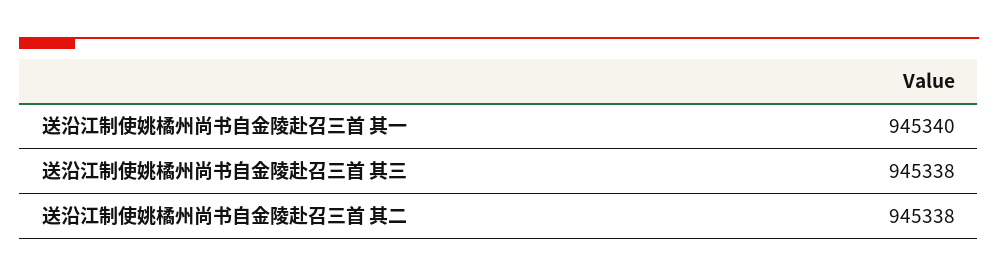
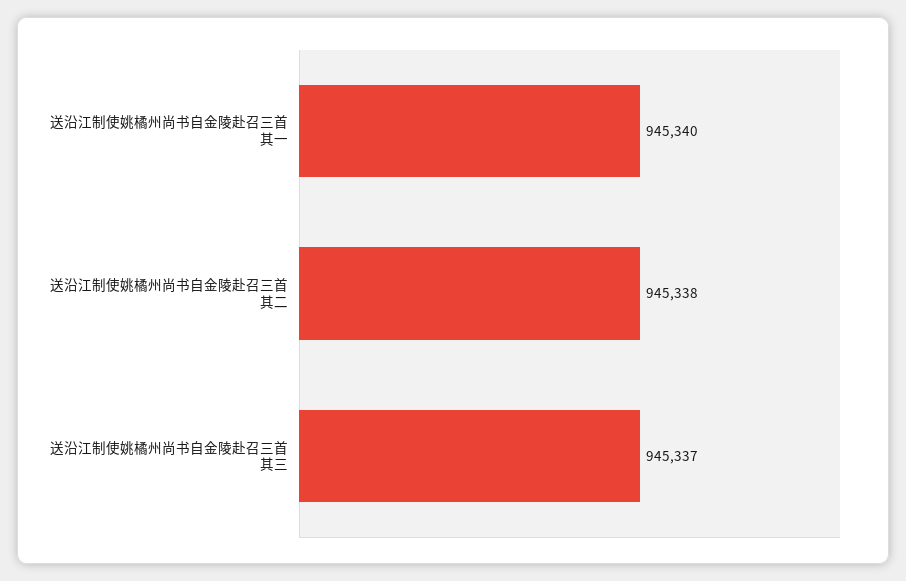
送沿江制使姚橘州尚书自金陵赴召三首 其三: 945338 -> 945337

